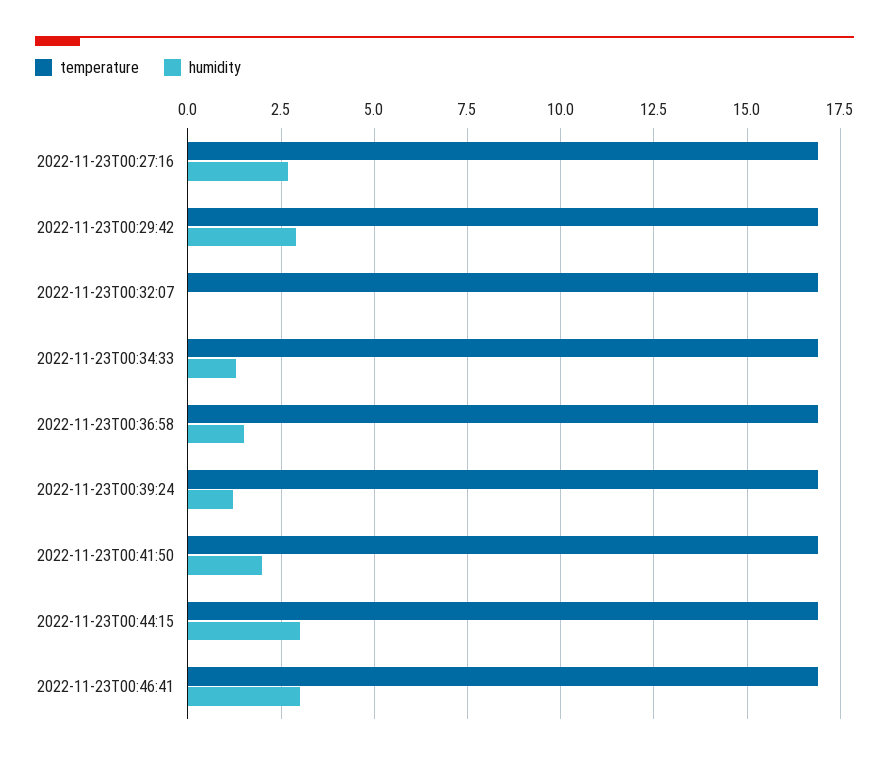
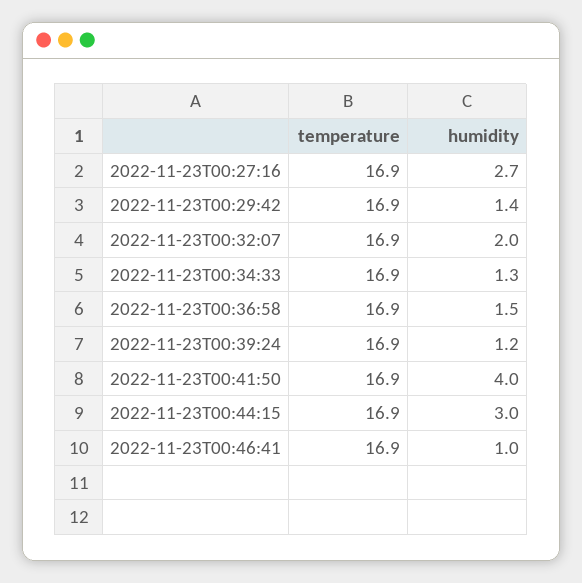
humidity, 2022-11-23T00:29:42: 3 -> 1.4
humidity, 2022-11-23T00:32:07: 0 -> 2
humidity, 2022-11-23T00:41:50: 2 -> 4
humidity, 2022-11-23T00:46:41: 3 -> 1

